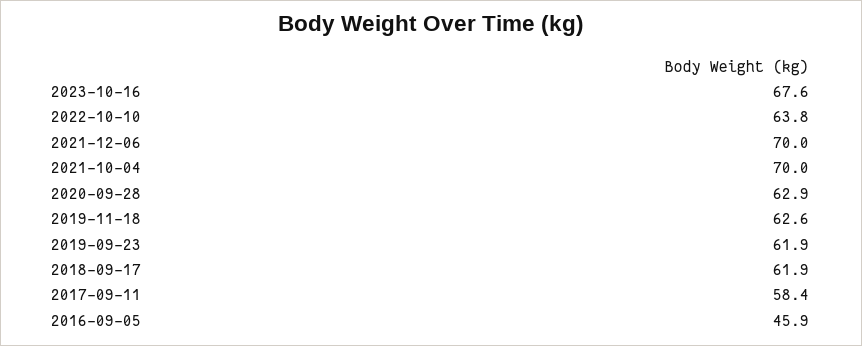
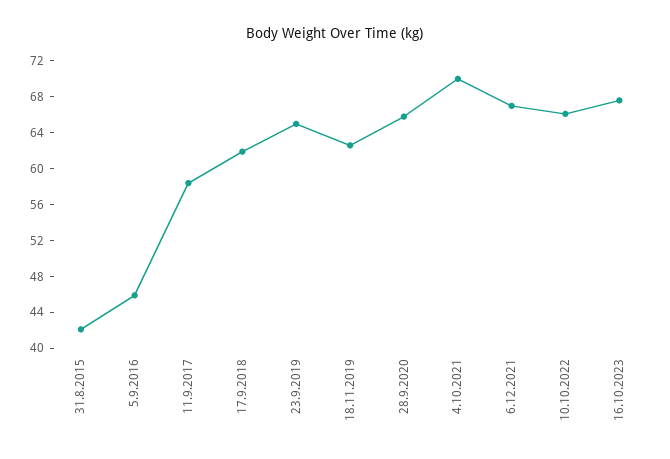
2022-10-10: 63.8 -> 66
2021-12-06: 70 -> 67
2020-09-28: 62.9 -> 66
2019-09-23: 61.9 -> 65
31.8.2015: none -> 42

